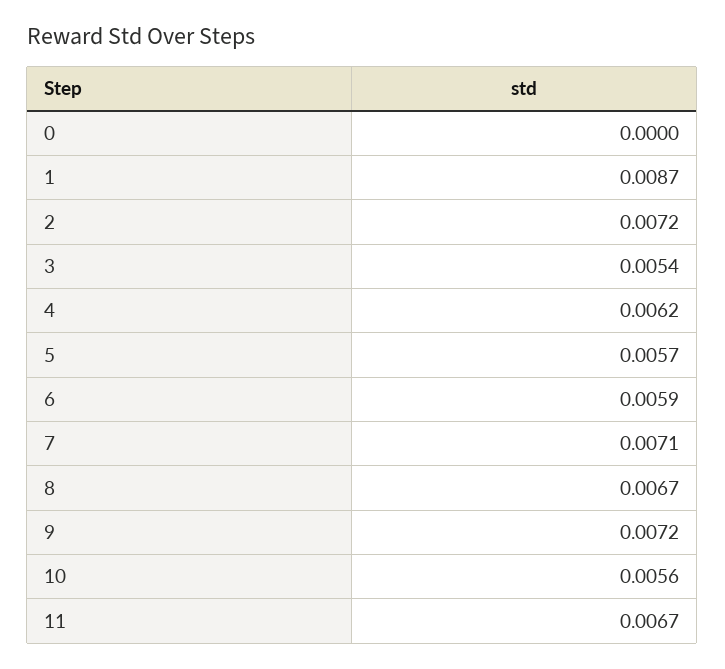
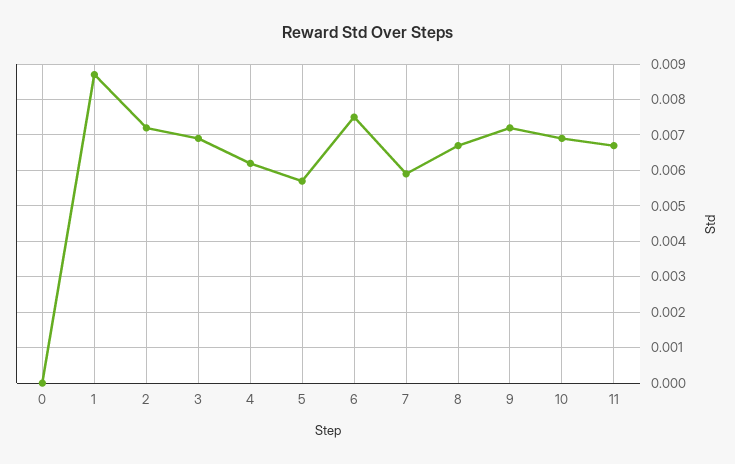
3: 0.0054 -> 0.007
6: 0.0059 -> 0.0075
7: 0.0071 -> 0.006
10: 0.0056 -> 0.007

